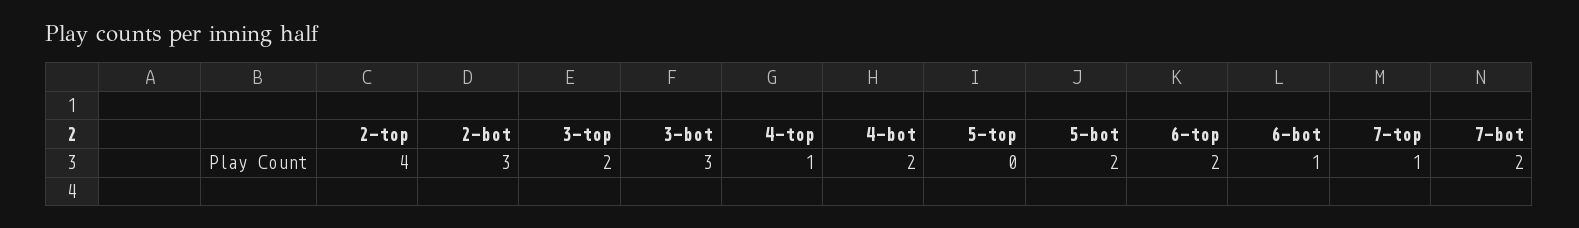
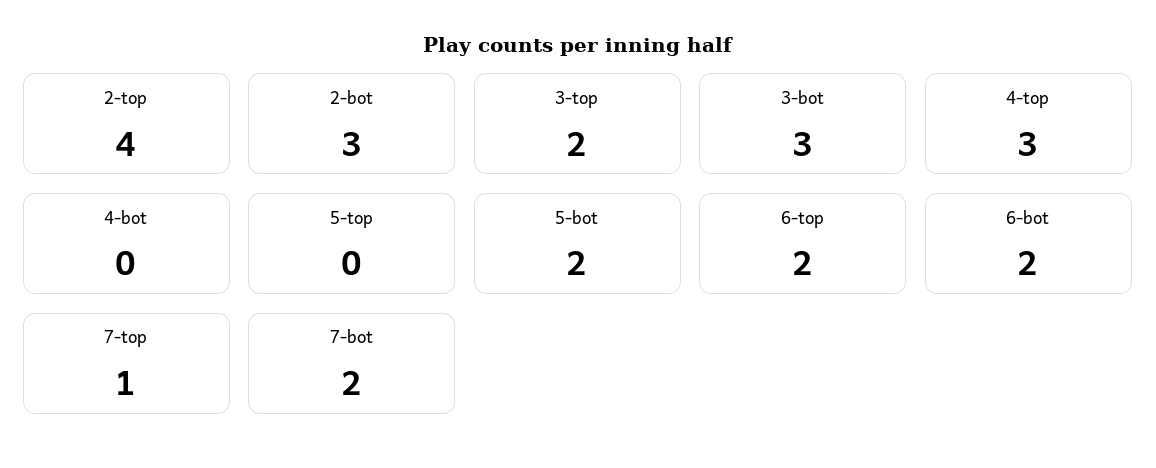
4-top: 1 -> 3
4-bot: 2 -> 0
6-bot: 1 -> 2

